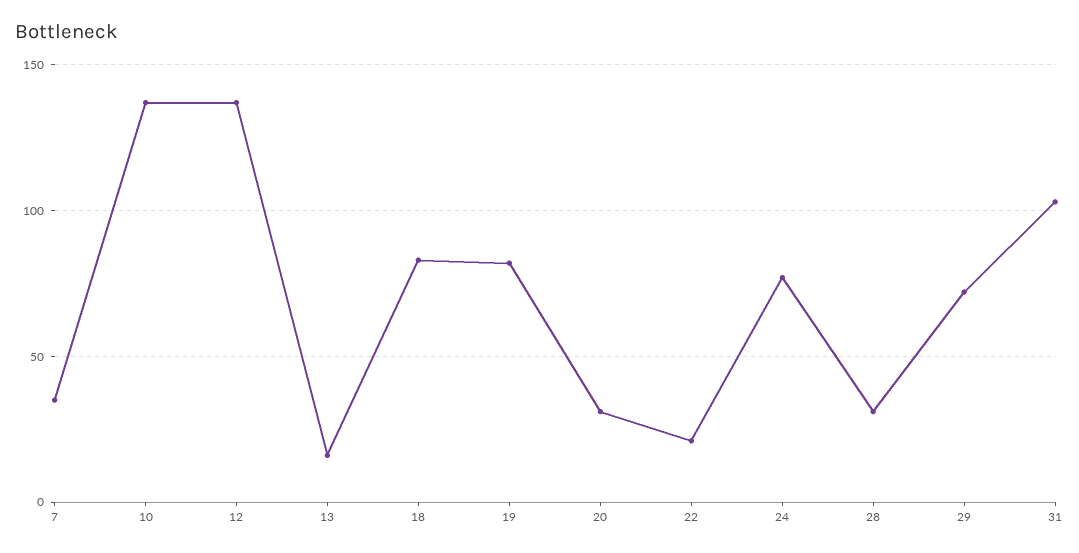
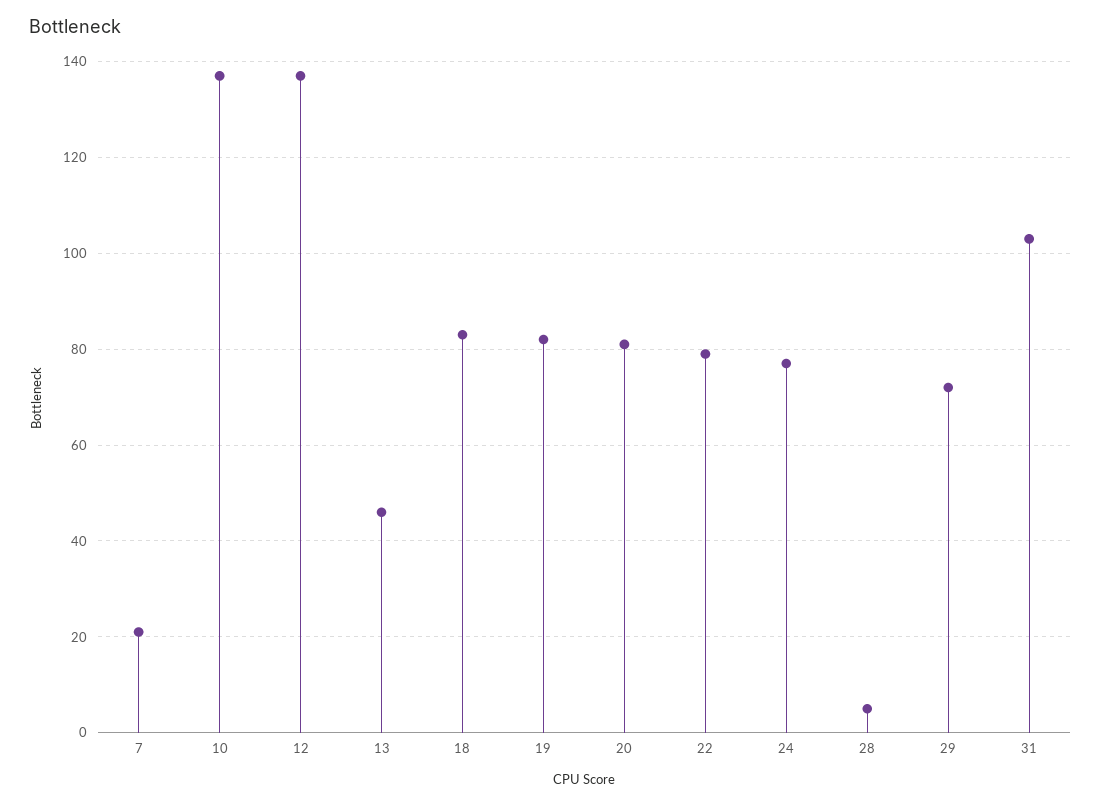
7: 35 -> 20
13: 15 -> 45
20: 30 -> 80
22: 20 -> 80
28: 30 -> 5

